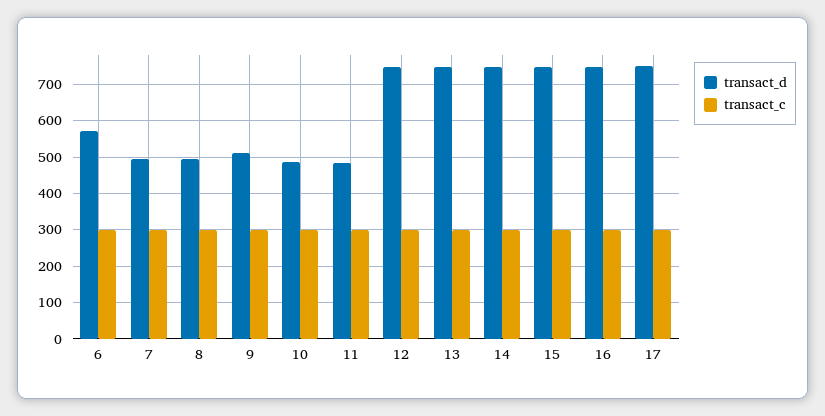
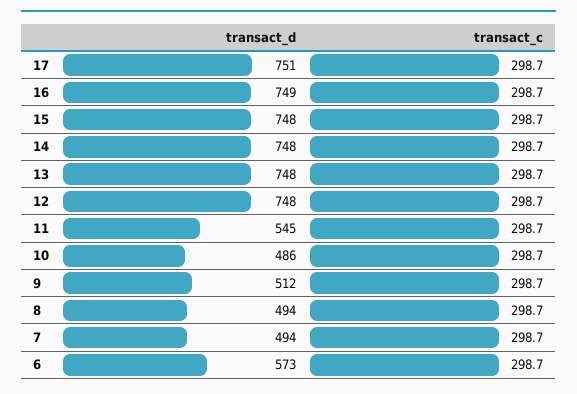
transact_d, 11: 480 -> 545

